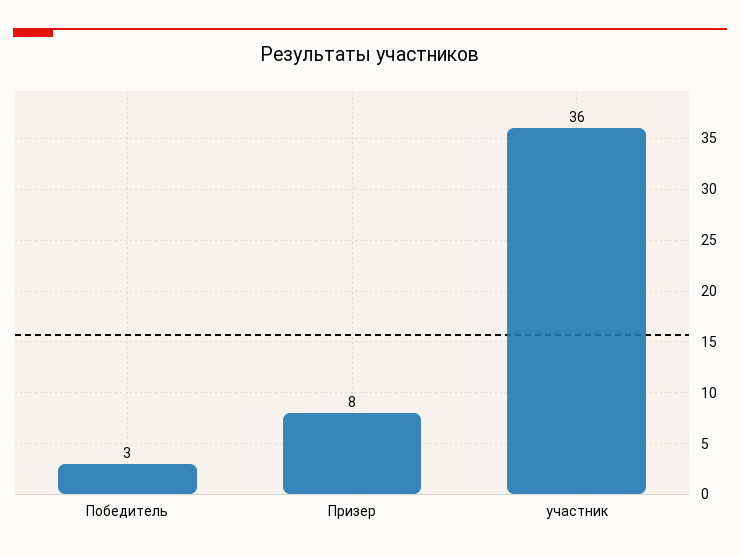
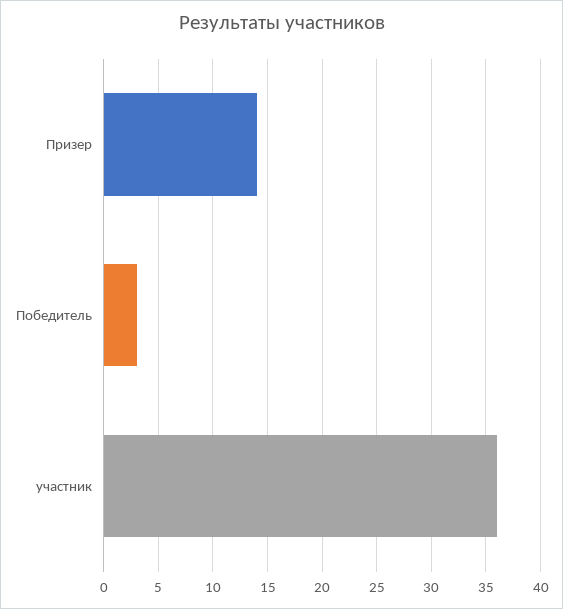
Призер: 8 -> 14

